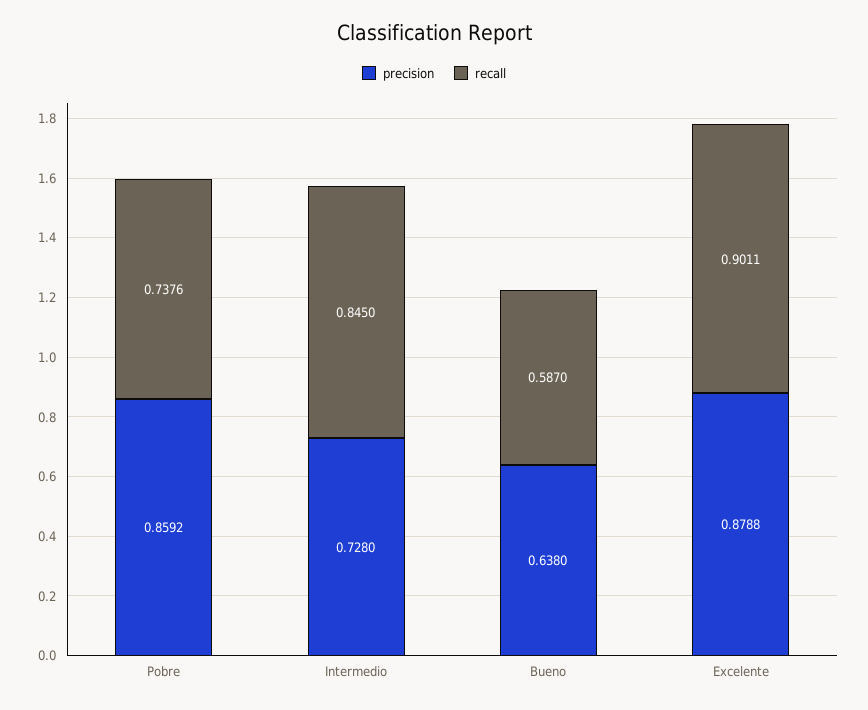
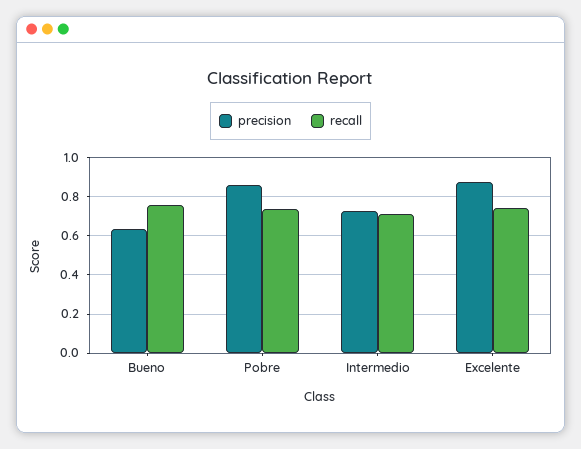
recall, Intermedio: 0.845 -> 0.7
recall, Bueno: 0.587 -> 0.75
recall, Excelente: 0.9011 -> 0.75

